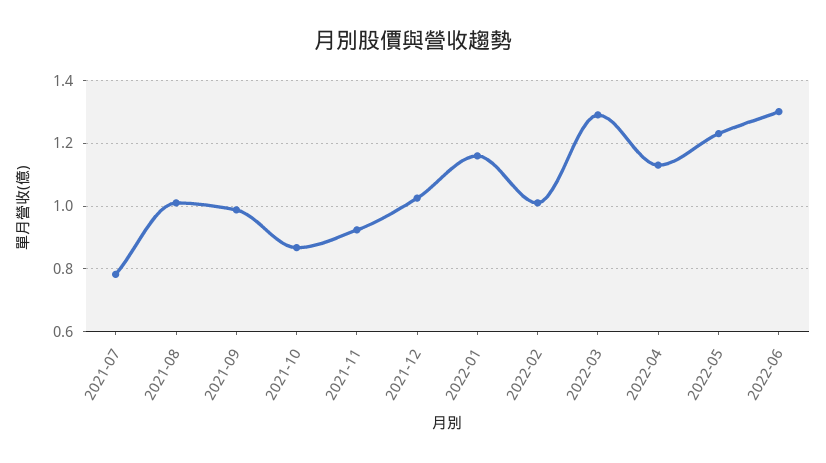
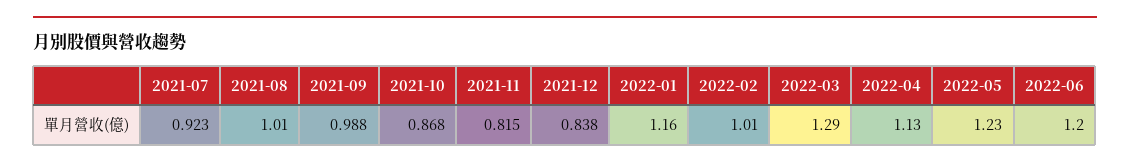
2021-07: 0.78 -> 0.923
2021-11: 0.92 -> 0.815
2021-12: 1.02 -> 0.838
2022-06: 1.3 -> 1.2

